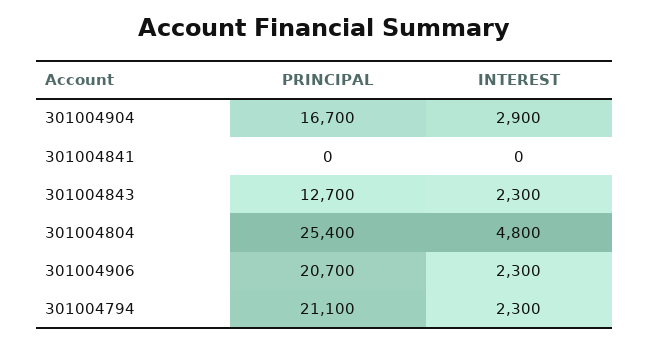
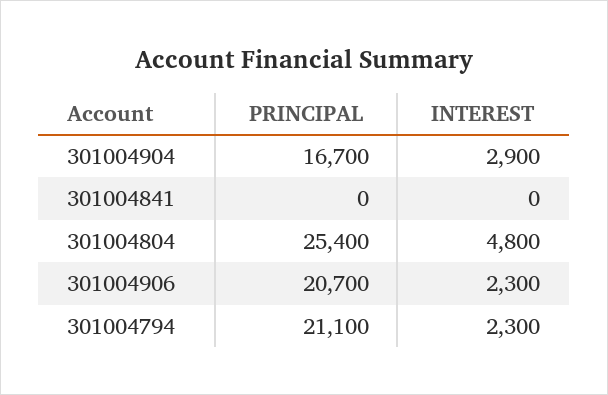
PRINCIPAL, 301004843: 12700 -> none
INTEREST, 301004843: 2300 -> none

